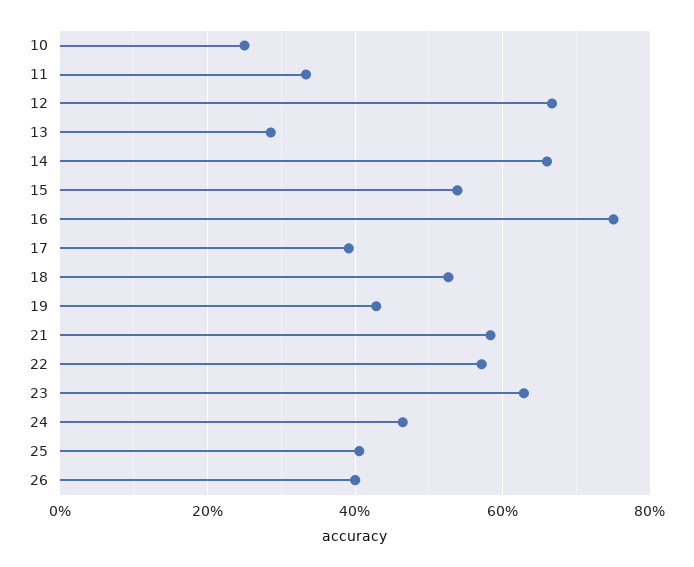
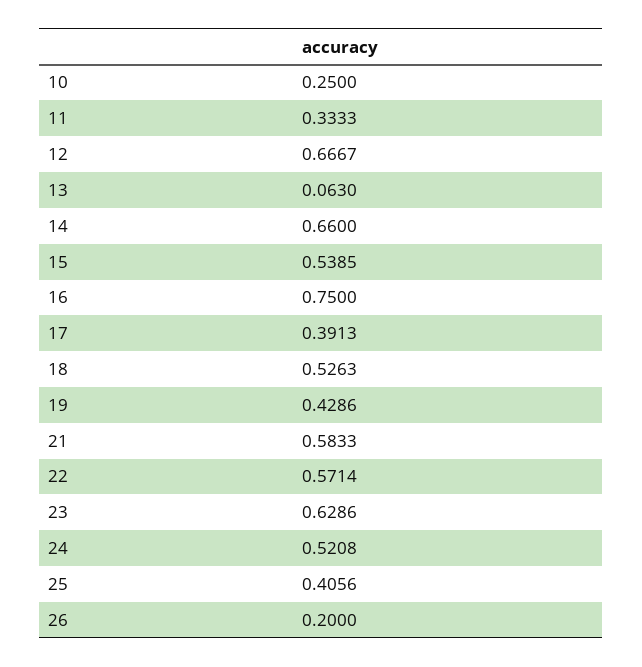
13: 0.28 -> 0.063
24: 0.46 -> 0.5208
26: 0.4 -> 0.2

